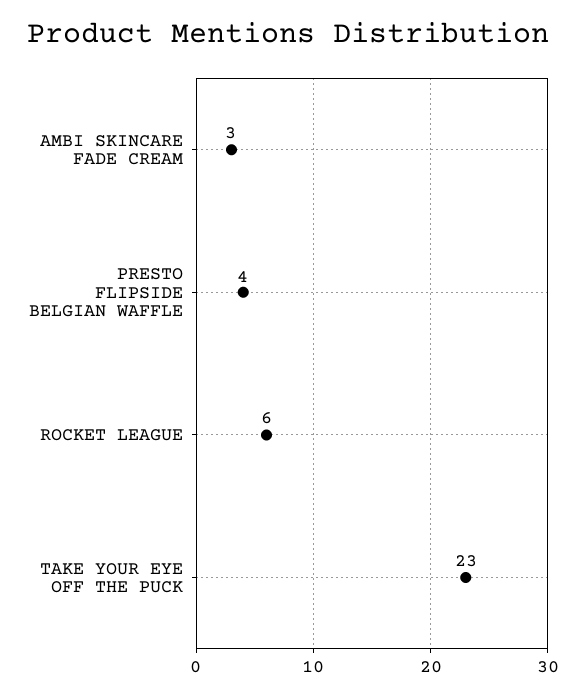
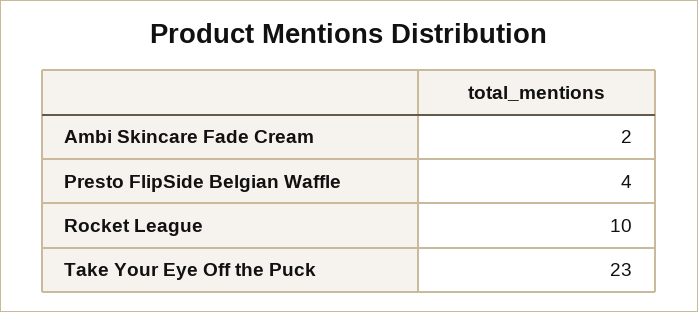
AMBI SKINCARE FADE CREAM: 3 -> 2
ROCKET LEAGUE: 6 -> 10

